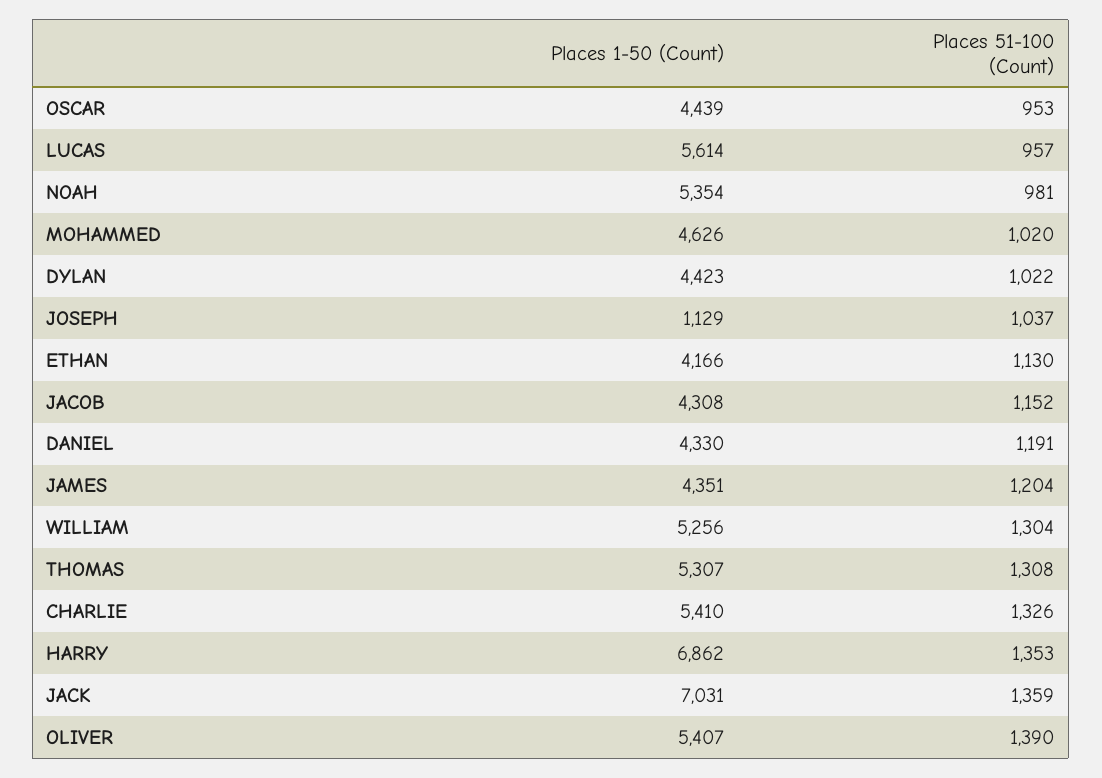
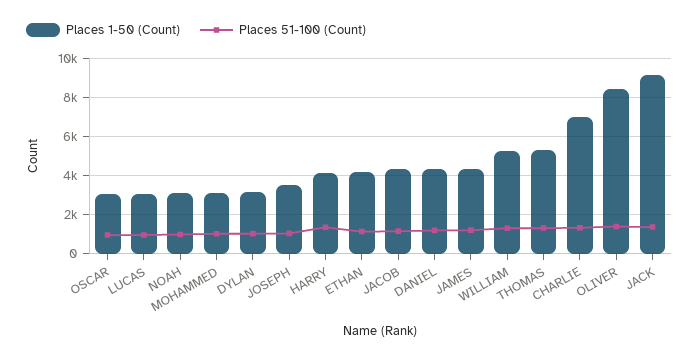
Places 1-50 (Count), OSCAR: 4439 -> 3000
Places 1-50 (Count), LUCAS: 5614 -> 3000
Places 1-50 (Count), NOAH: 5354 -> 3000
Places 1-50 (Count), MOHAMMED: 4626 -> 3000
Places 1-50 (Count), DYLAN: 4423 -> 3000
Places 1-50 (Count), JOSEPH: 1129 -> 3500
Places 1-50 (Count), CHARLIE: 5410 -> 7000
Places 1-50 (Count), HARRY: 6862 -> 4000
Places 1-50 (Count), JACK: 7031 -> 9000
Places 1-50 (Count), OLIVER: 5407 -> 8500

